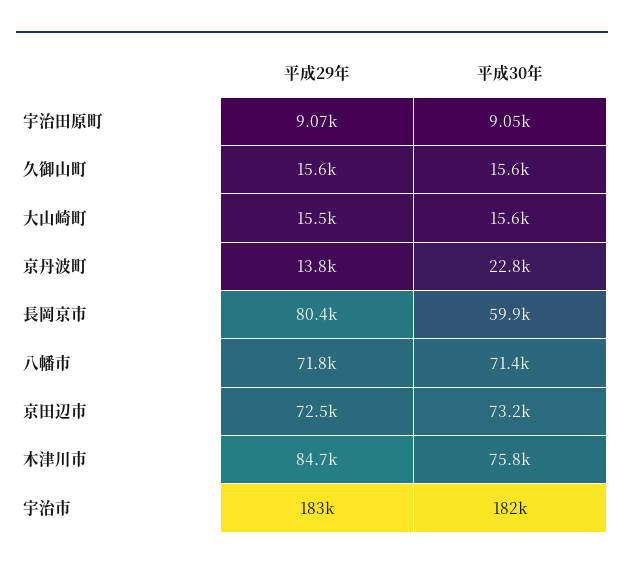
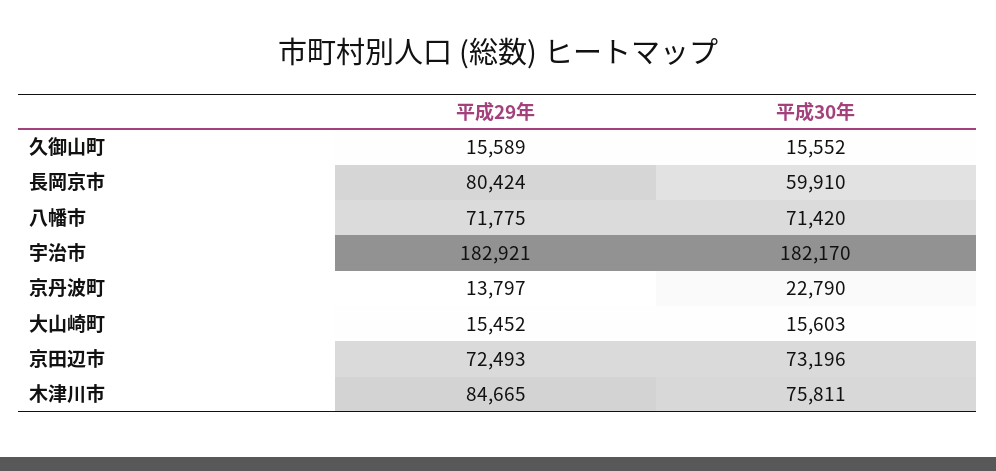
平成29年, 宇治田原町: 9070 -> none
平成30年, 宇治田原町: 9050 -> none

